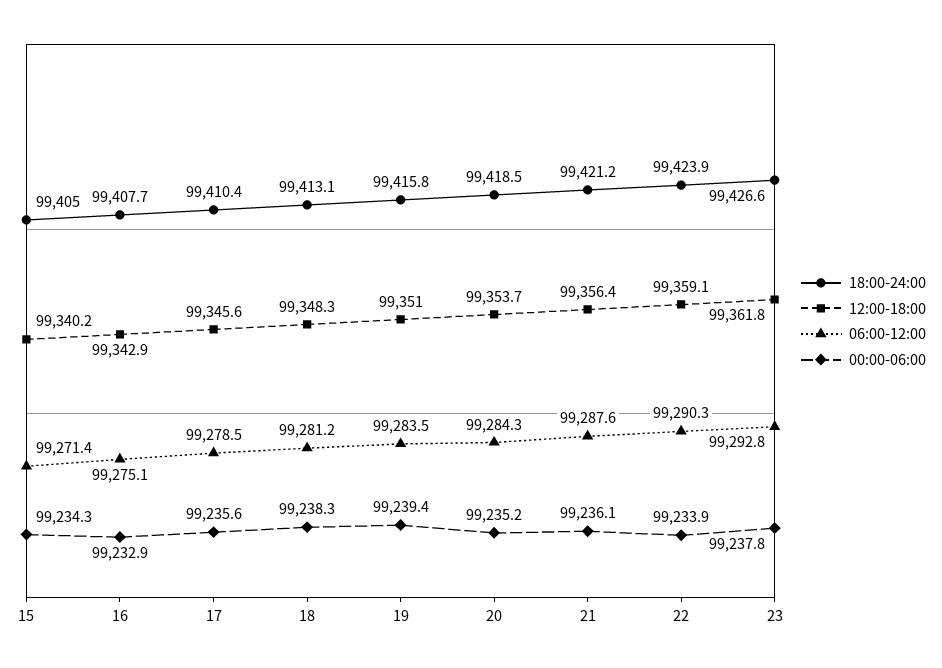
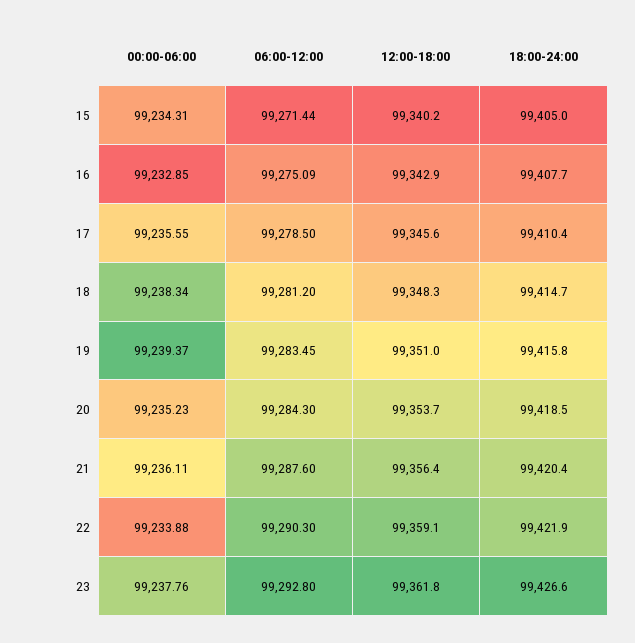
18:00-24:00, 18: 99413.1 -> 99414.7
18:00-24:00, 21: 99421.2 -> 99420.4
18:00-24:00, 22: 99423.9 -> 99421.9

